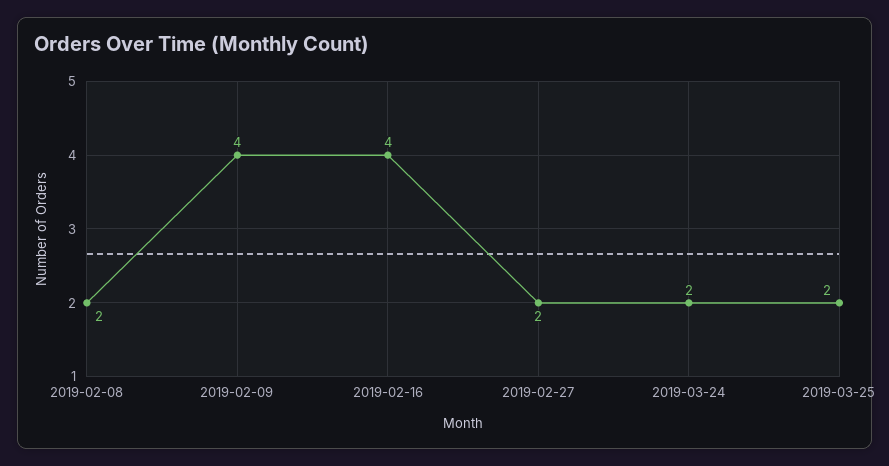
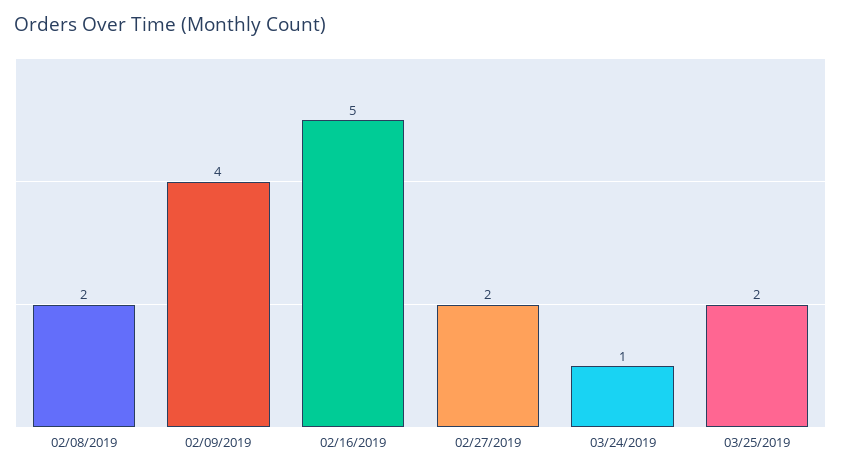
2019-02-16: 4 -> 5
2019-03-24: 2 -> 1

